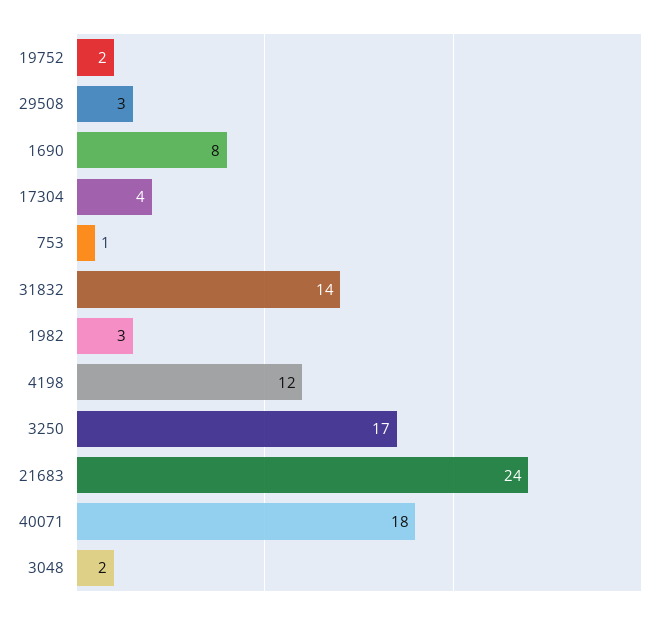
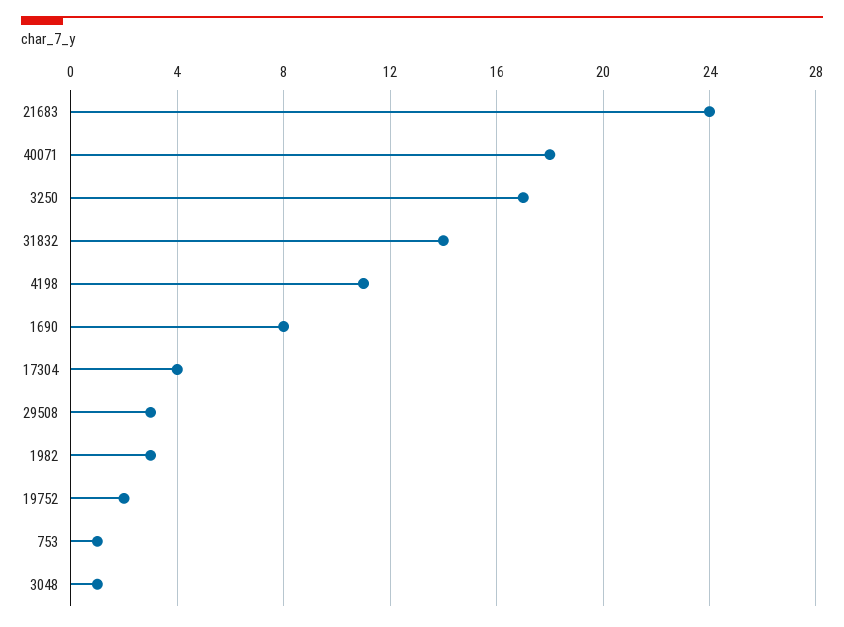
4198: 12 -> 11
3048: 2 -> 1

